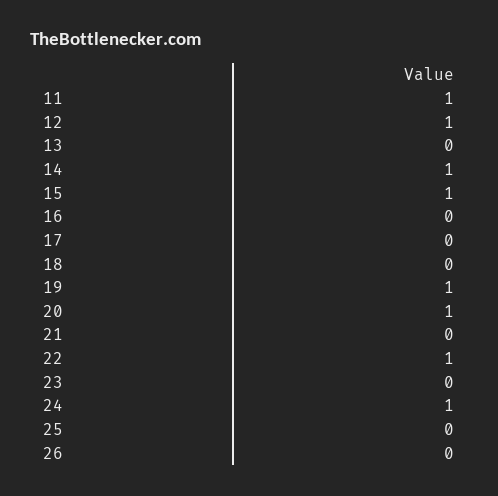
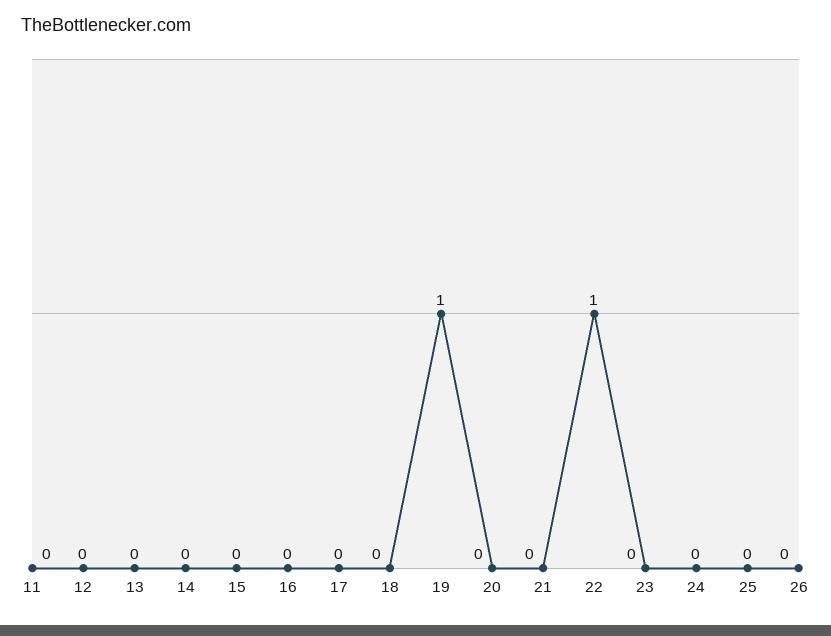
11: 1 -> 0
12: 1 -> 0
14: 1 -> 0
15: 1 -> 0
20: 1 -> 0
24: 1 -> 0

